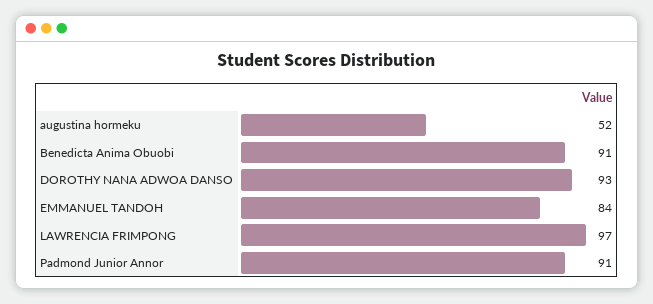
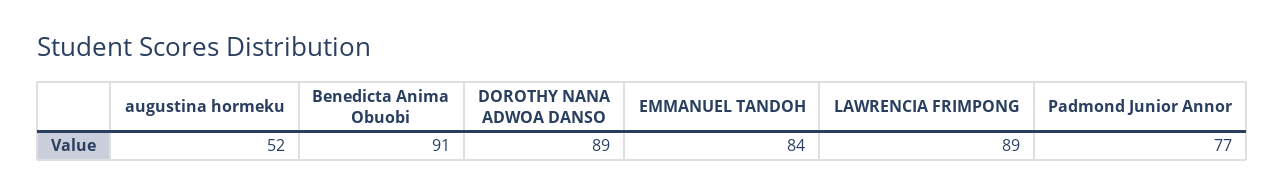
DOROTHY NANA ADWOA DANSO: 93 -> 89
LAWRENCIA FRIMPONG: 97 -> 89
Padmond Junior Annor: 91 -> 77

